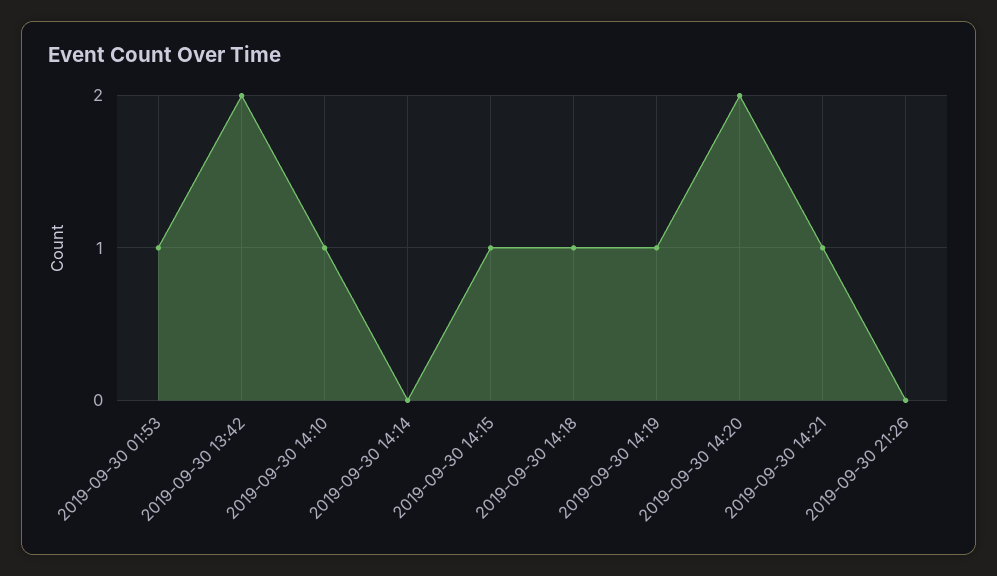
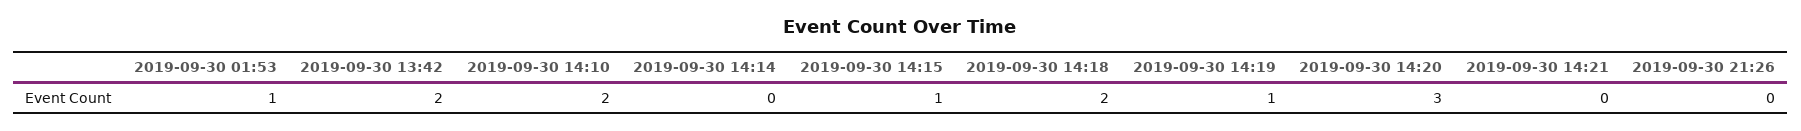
2019-09-30 14:10: 1 -> 2
2019-09-30 14:18: 1 -> 2
2019-09-30 14:20: 2 -> 3
2019-09-30 14:21: 1 -> 0

